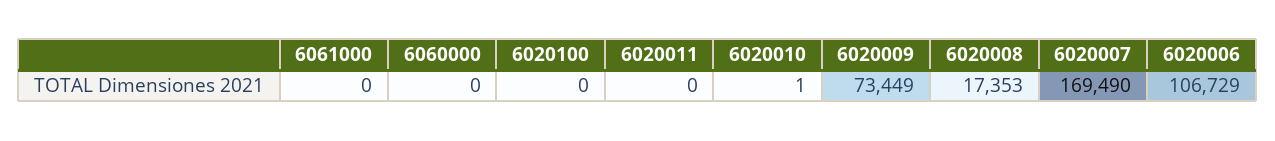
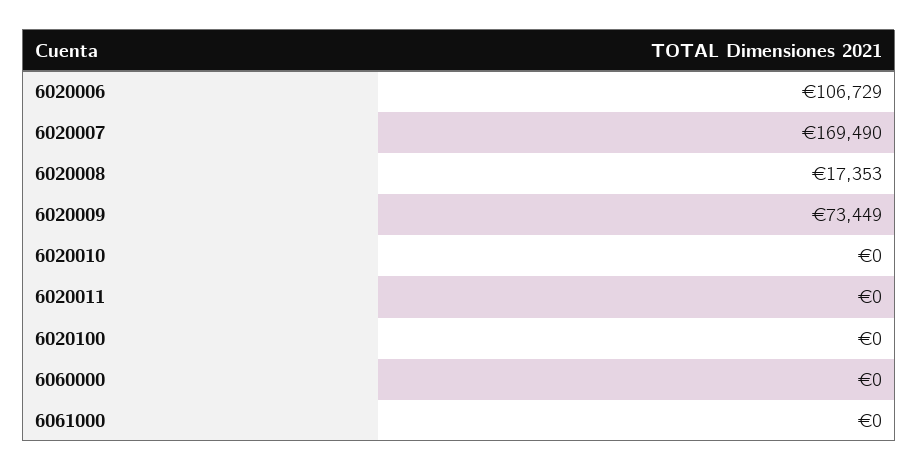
6020010: 1 -> 0

